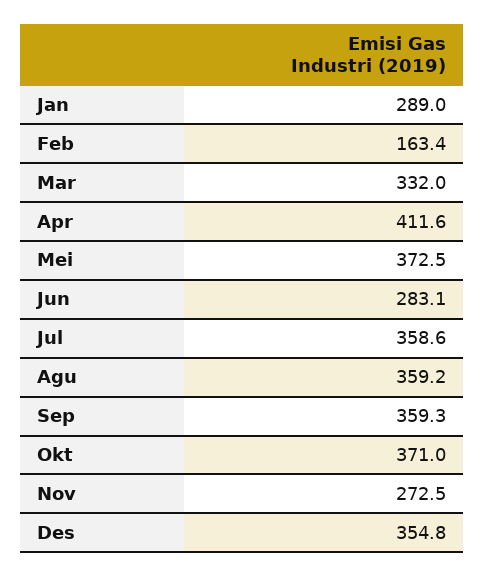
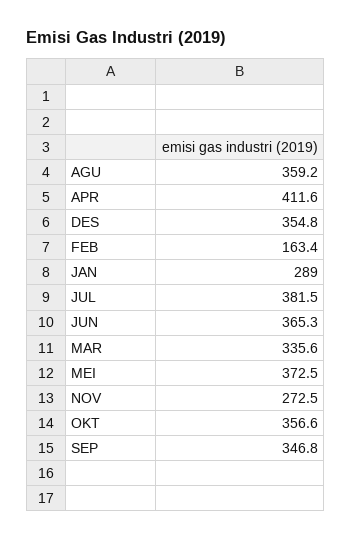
Mar: 332 -> 335.6
Jun: 283.1 -> 365.3
Jul: 358.6 -> 381.5
Sep: 359.3 -> 346.8
Okt: 371 -> 356.6

